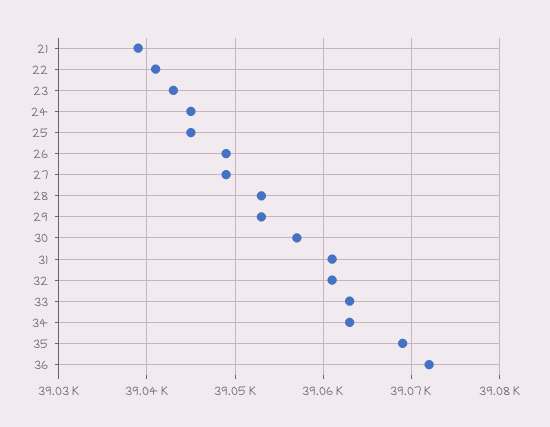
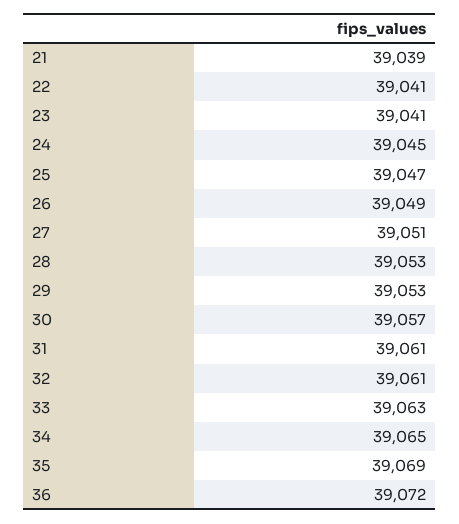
23: 39043 -> 39041
25: 39045 -> 39047
27: 39049 -> 39051
34: 39063 -> 39065

